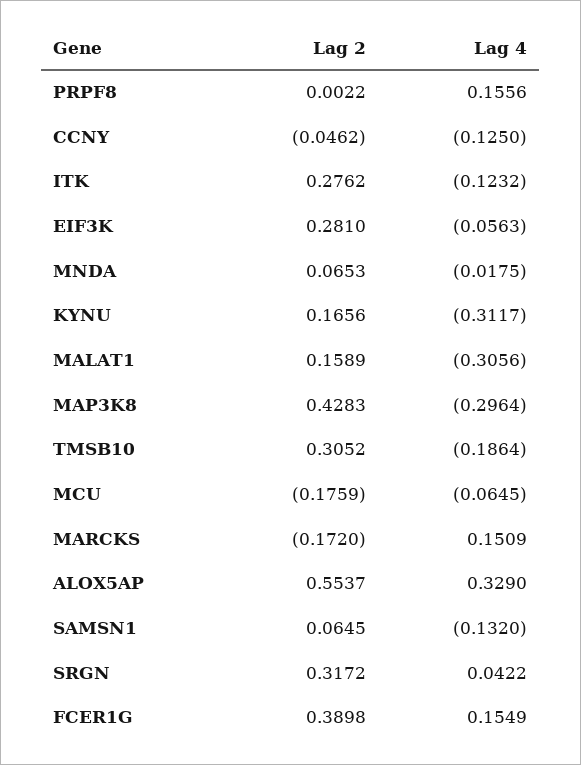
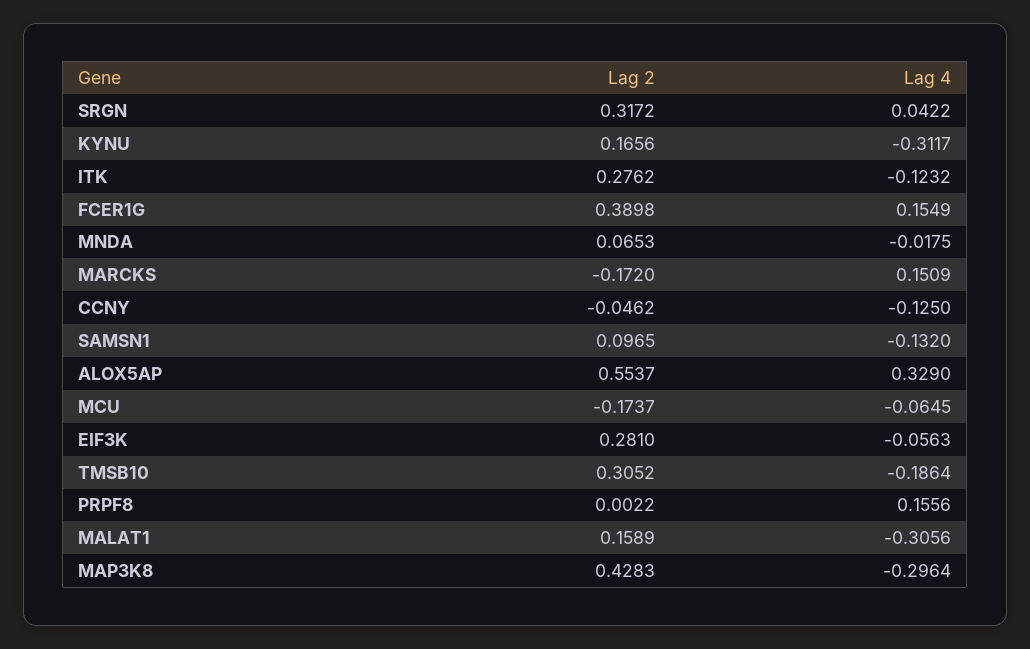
Lag 2, MCU: -0.1759 -> -0.1737
Lag 2, SAMSN1: 0.0645 -> 0.0965

